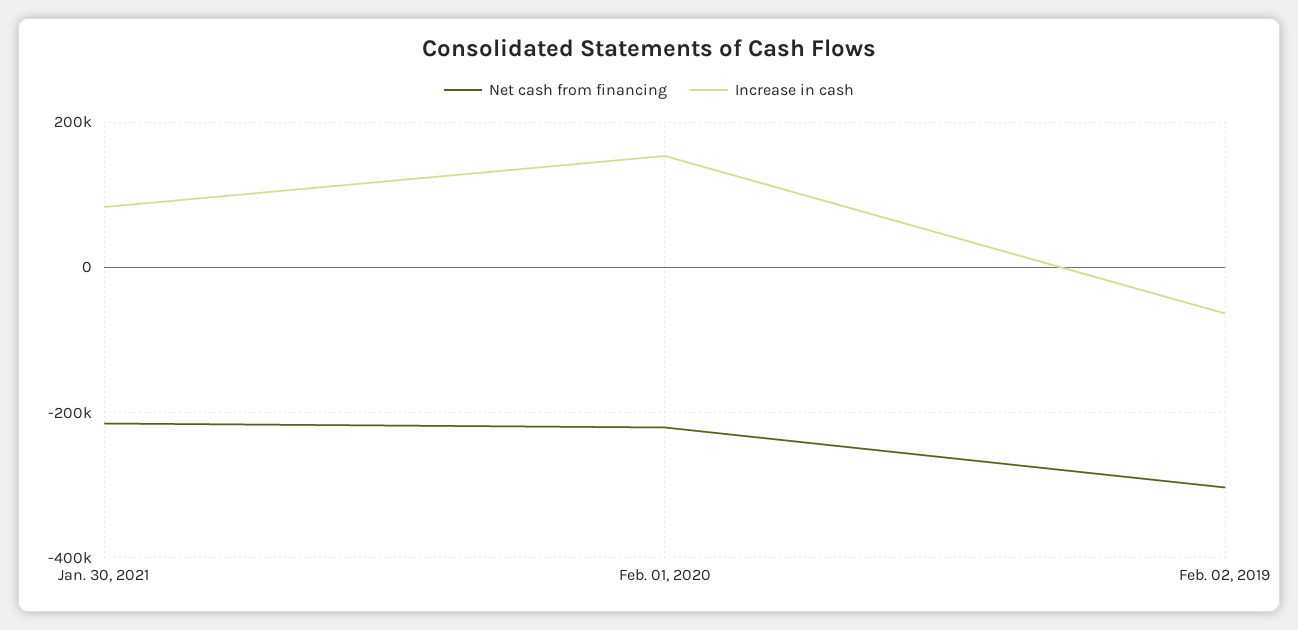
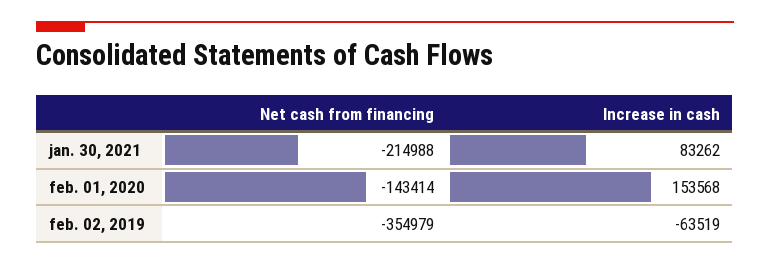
Net cash from financing, Feb. 01, 2020: -220000 -> -143414
Net cash from financing, Feb. 02, 2019: -300000 -> -354979

